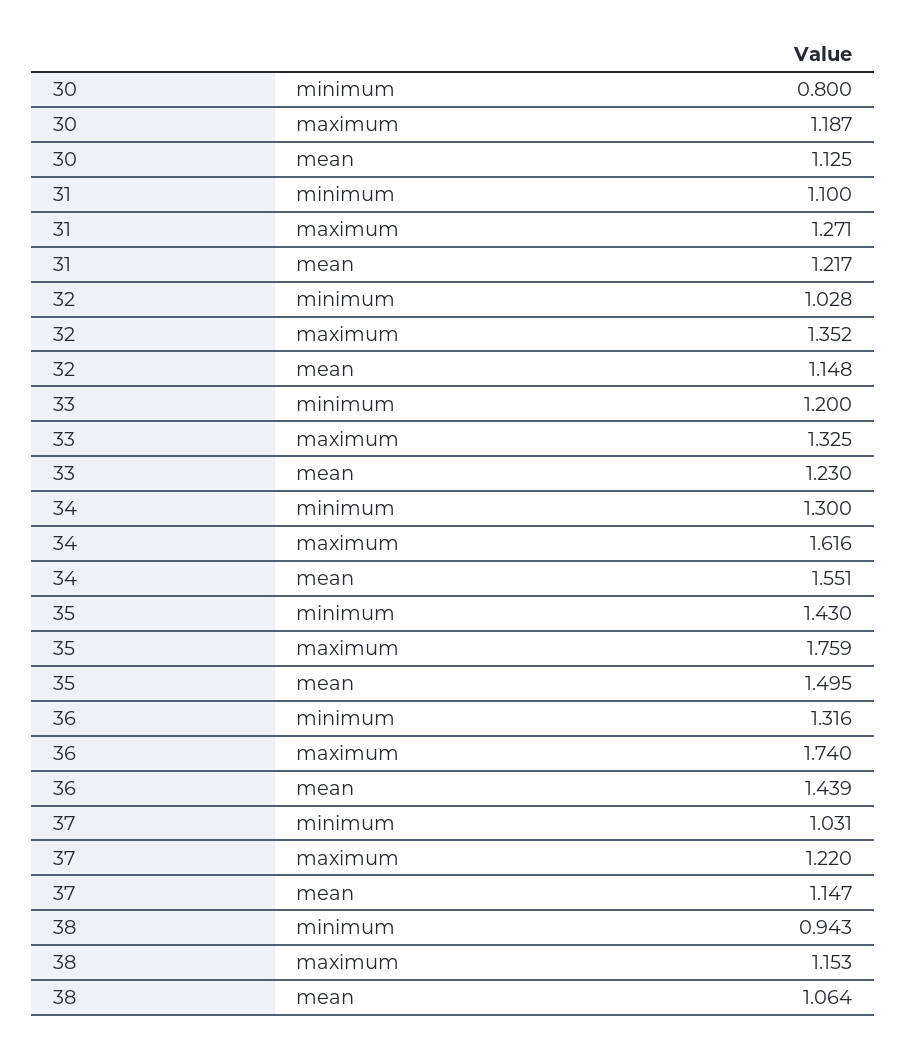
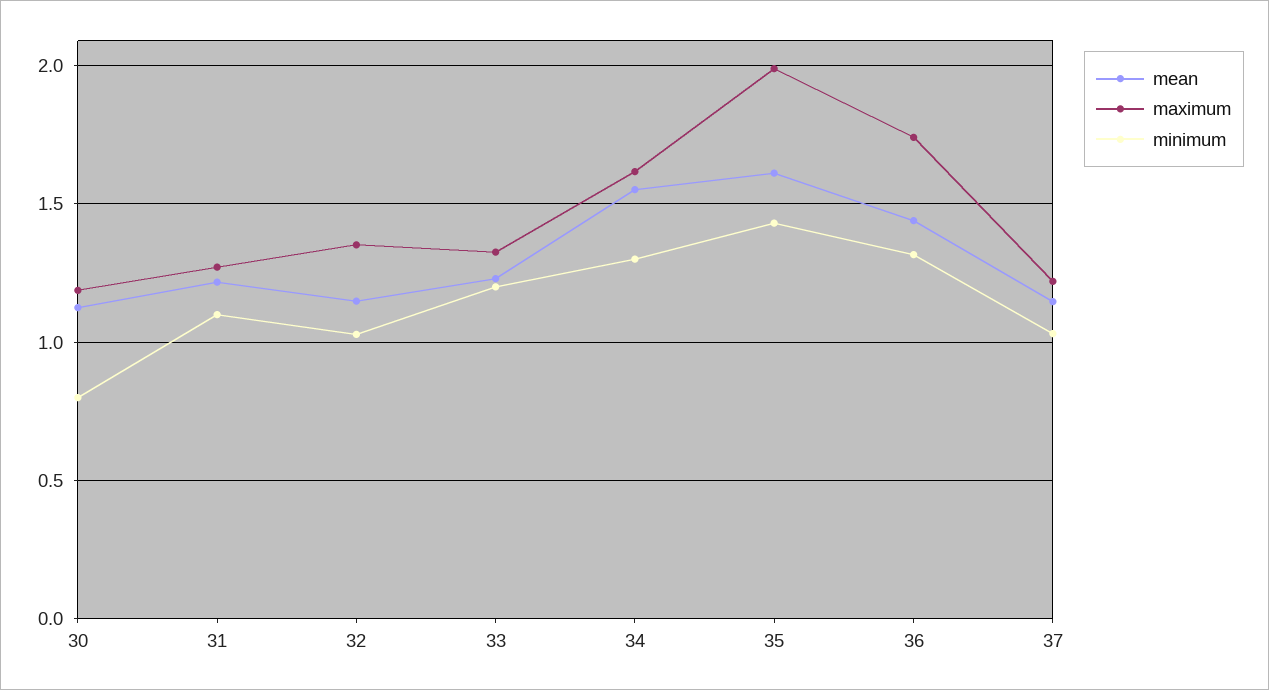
maximum, 35: 1.759 -> 2
mean, 35: 1.495 -> 1.6
minimum, 38: 0.943 -> none
maximum, 38: 1.153 -> none
mean, 38: 1.064 -> none

